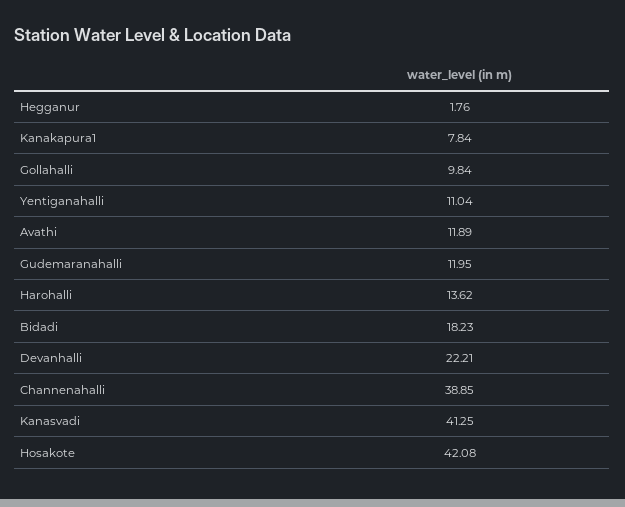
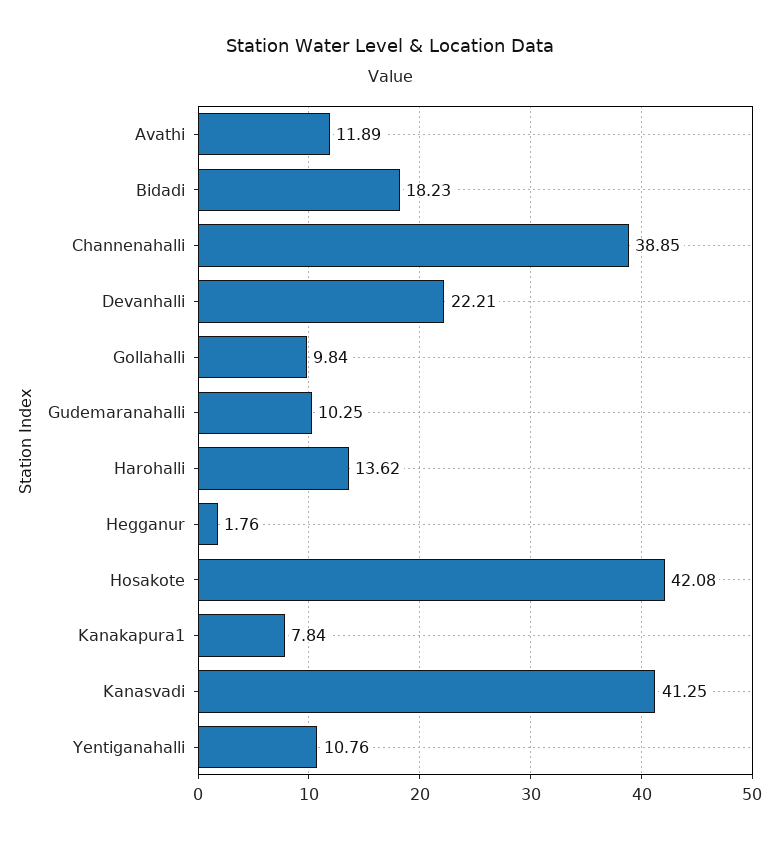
Yentiganahalli: 11.04 -> 10.76
Gudemaranahalli: 11.95 -> 10.25

